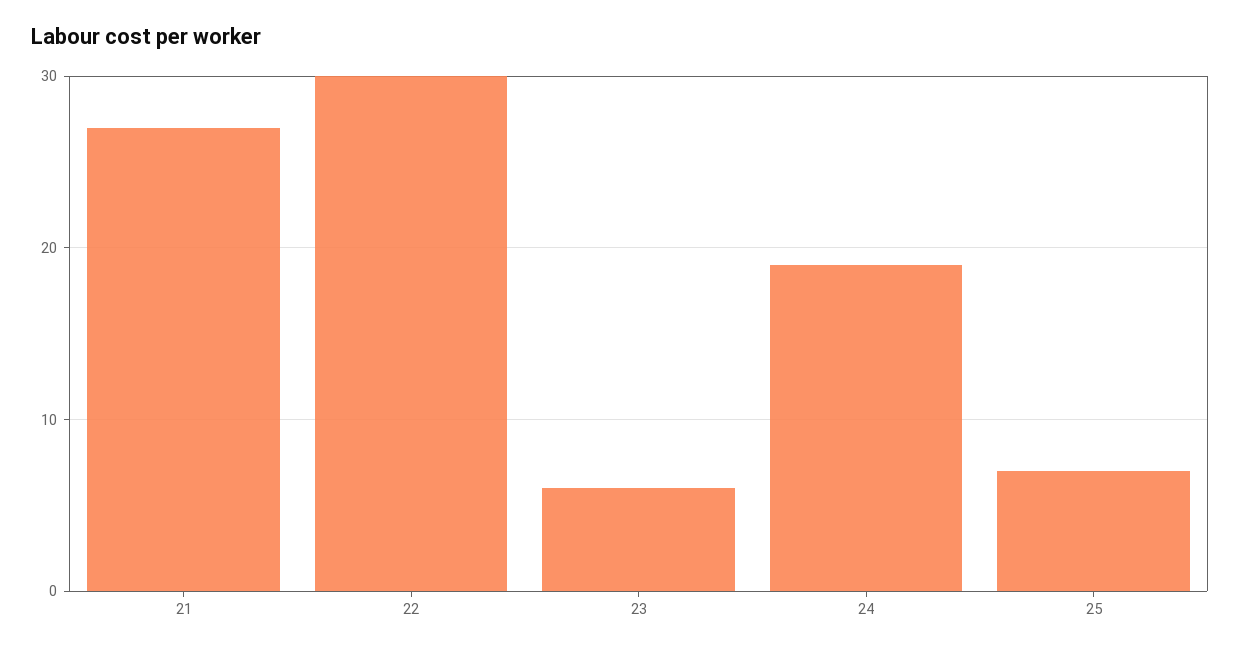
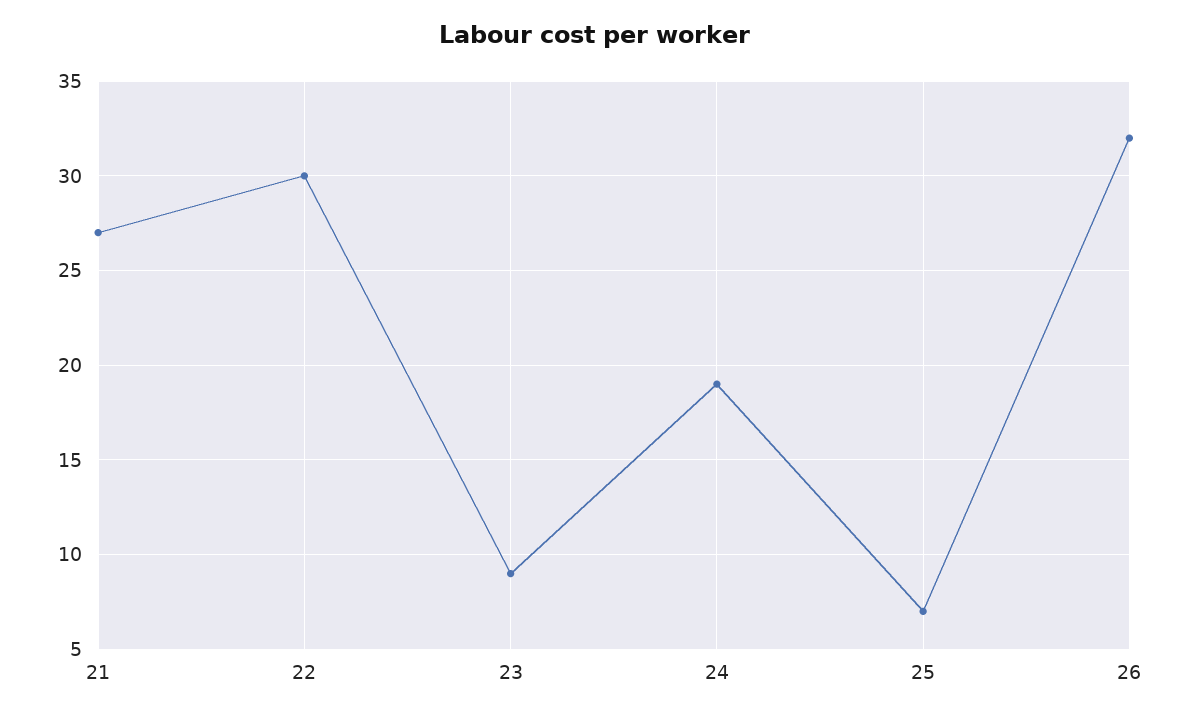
23: 6 -> 9
26: none -> 32

